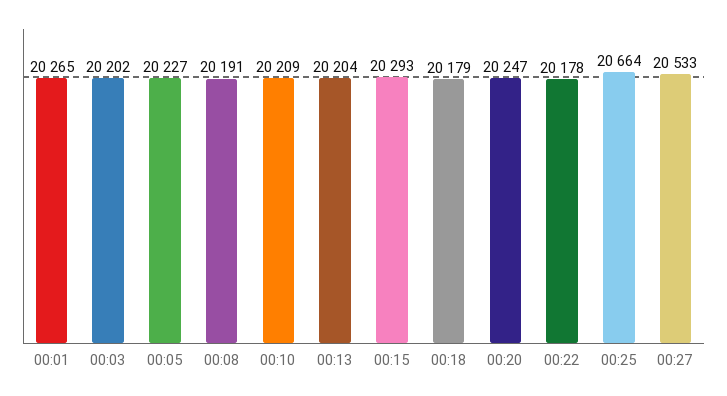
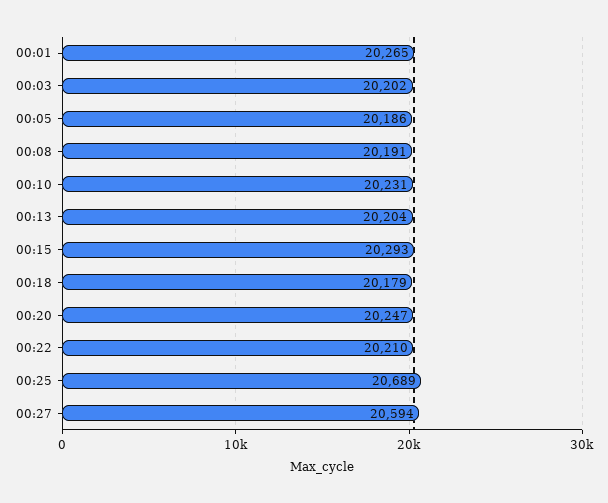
00:05: 20227 -> 20186
00:10: 20209 -> 20231
00:22: 20178 -> 20210
00:25: 20664 -> 20689
00:27: 20533 -> 20594

